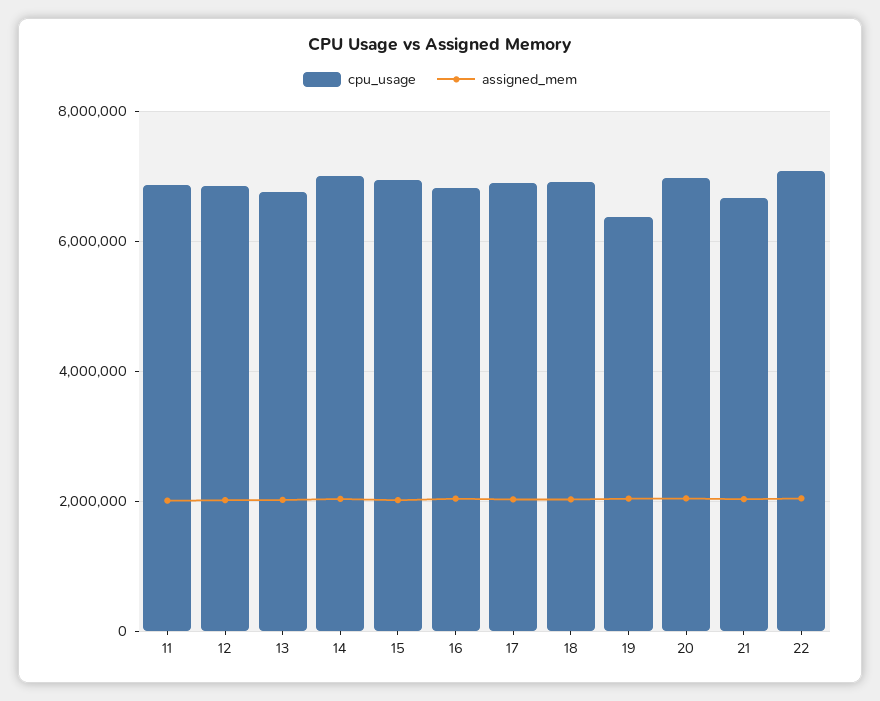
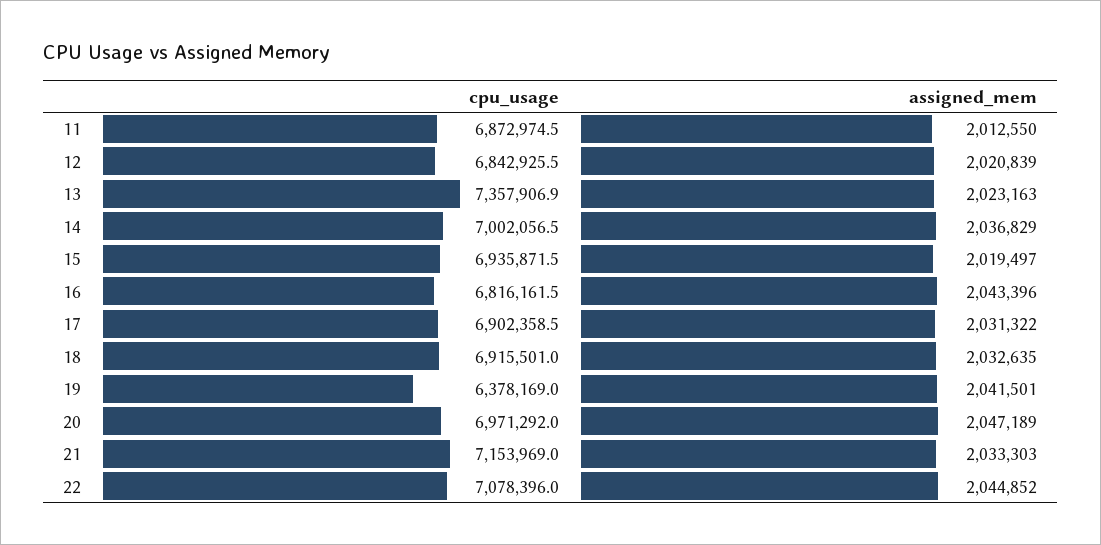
cpu_usage, 13: 6800000 -> 7357906.9
cpu_usage, 21: 6600000 -> 7153969

